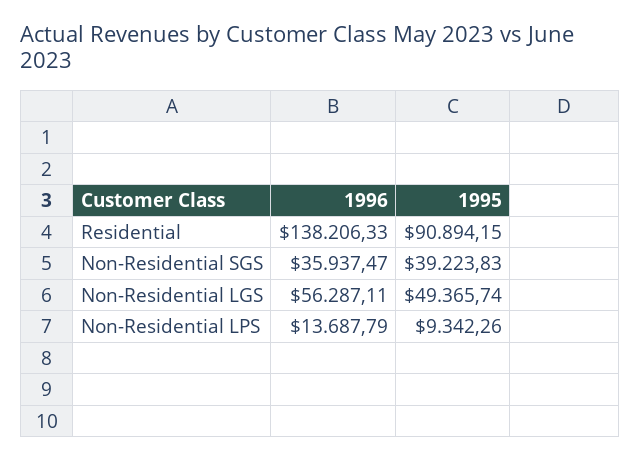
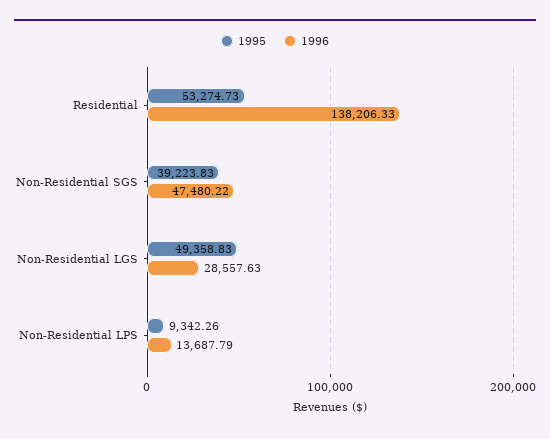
1995, Residential: 90894.15 -> 53274.73
1996, Non-Residential SGS: 35937.47 -> 47480.22
1996, Non-Residential LGS: 56287.11 -> 28557.63
1995, Non-Residential LGS: 49365.74 -> 49358.83

